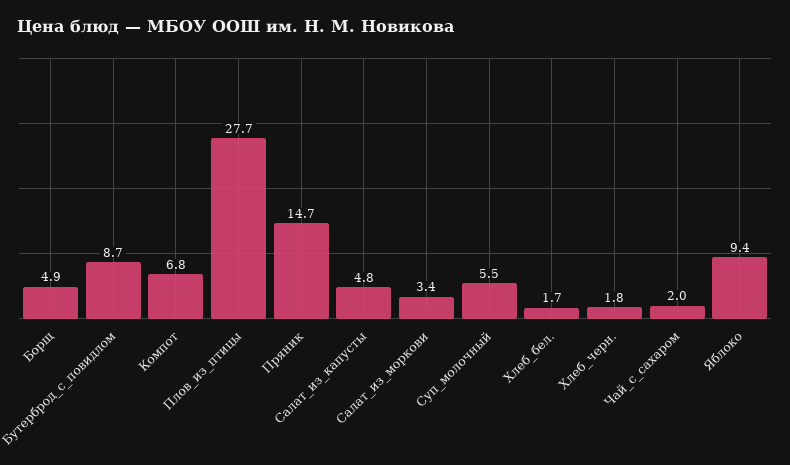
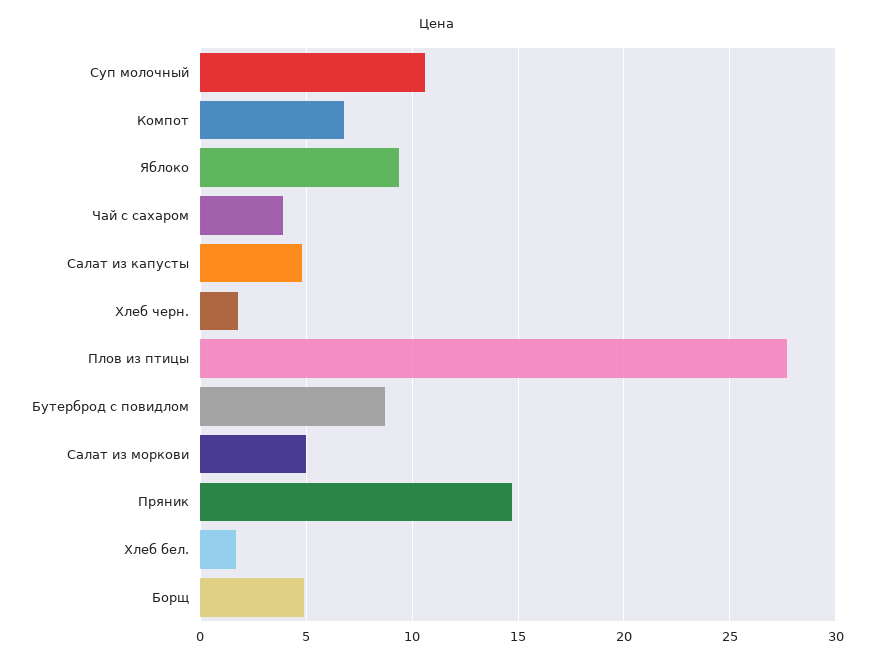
Салат_из_моркови: 3.4 -> 5
Суп_молочный: 5.5 -> 10.5
Чай_с_сахаром: 2 -> 4

